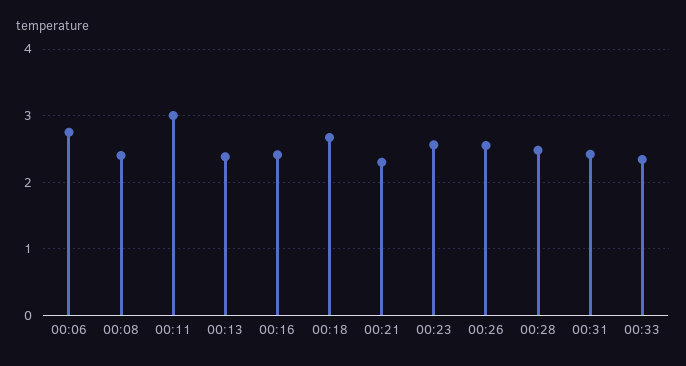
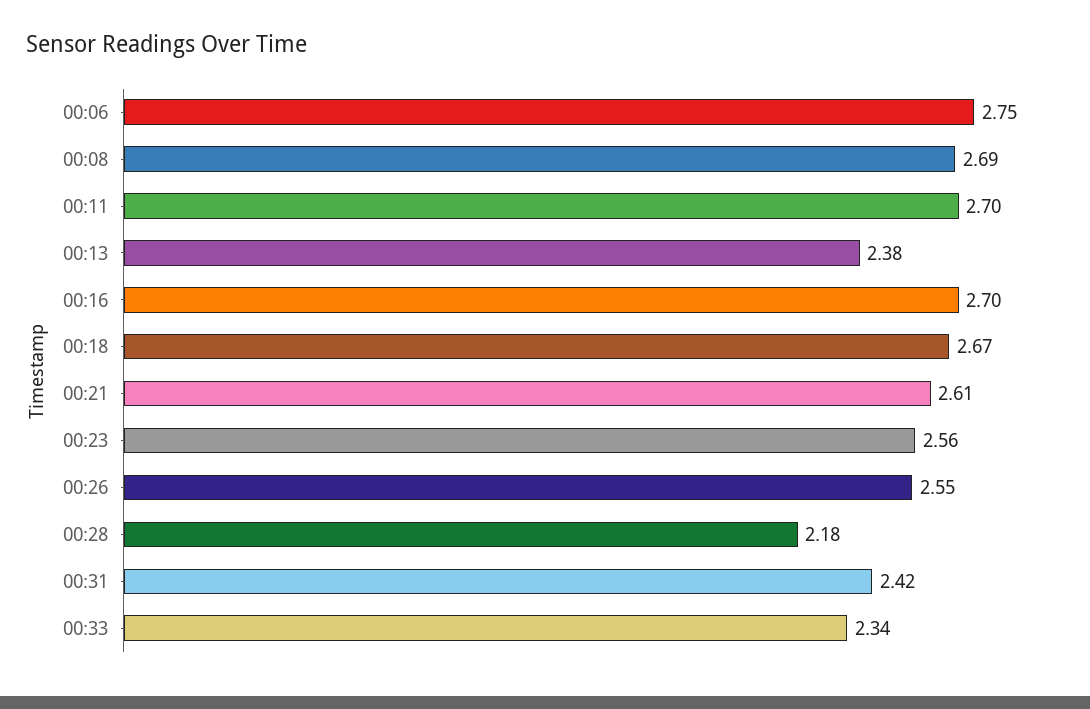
00:08: 2.4 -> 2.69
00:11: 3 -> 2.7
00:16: 2.4 -> 2.7
00:21: 2.3 -> 2.61
00:28: 2.5 -> 2.18

